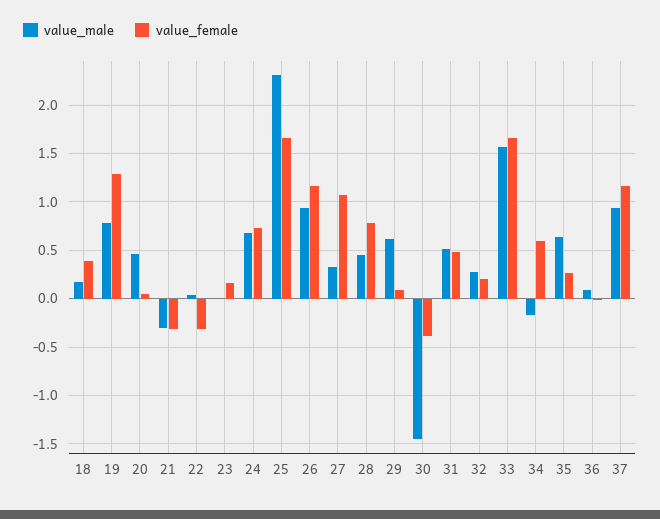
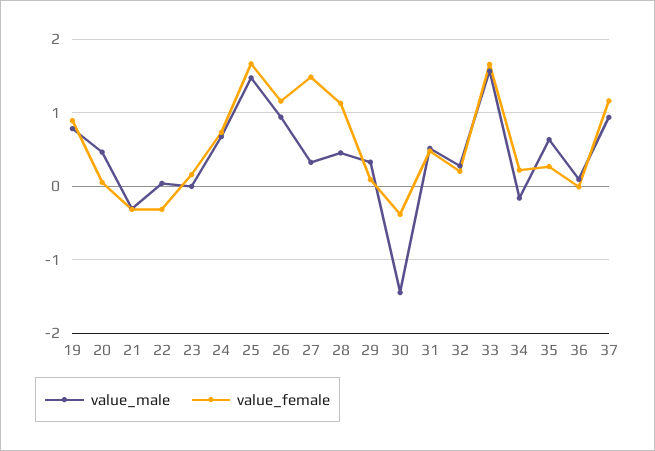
value_male, 18: 0.2 -> none
value_female, 18: 0.4 -> none
value_female, 19: 1.3 -> 0.9
value_male, 25: 2.3 -> 1.5
value_female, 27: 1.1 -> 1.5
value_female, 28: 0.8 -> 1.1
value_male, 29: 0.6 -> 0.3
value_female, 34: 0.6 -> 0.2

